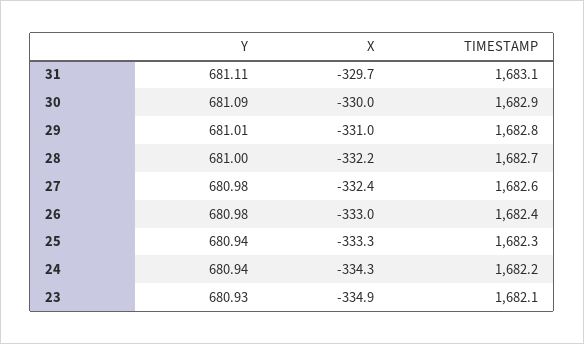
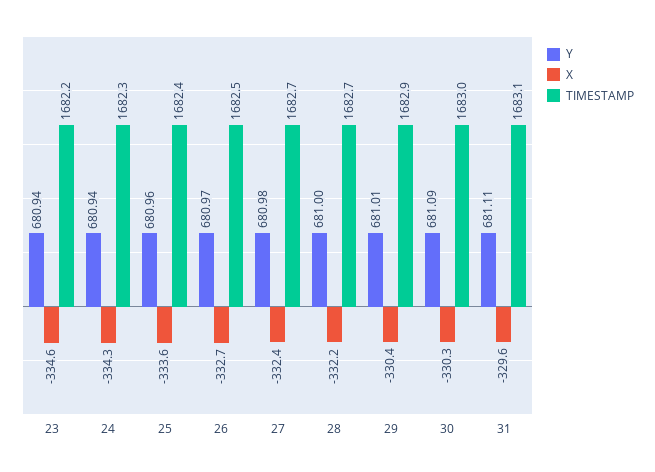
X, 31: -329.7 -> -329.6
X, 30: -330 -> -330.3
TIMESTAMP, 30: 1682.9 -> 1683
X, 29: -331 -> -330.4
TIMESTAMP, 29: 1682.8 -> 1682.9
TIMESTAMP, 27: 1682.6 -> 1682.7
Y, 26: 680.98 -> 680.97
X, 26: -333 -> -332.7
TIMESTAMP, 26: 1682.4 -> 1682.5
Y, 25: 680.94 -> 680.96
X, 25: -333.3 -> -333.6
TIMESTAMP, 25: 1682.3 -> 1682.4
TIMESTAMP, 24: 1682.2 -> 1682.3
Y, 23: 680.93 -> 680.94
X, 23: -334.9 -> -334.6
TIMESTAMP, 23: 1682.1 -> 1682.2

